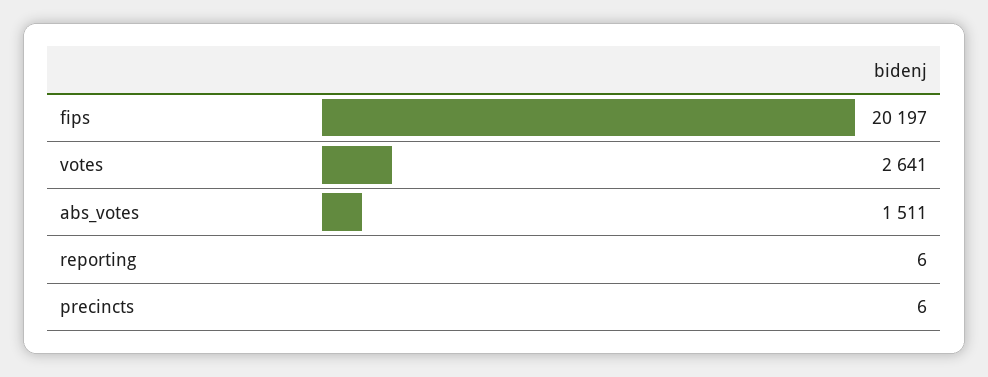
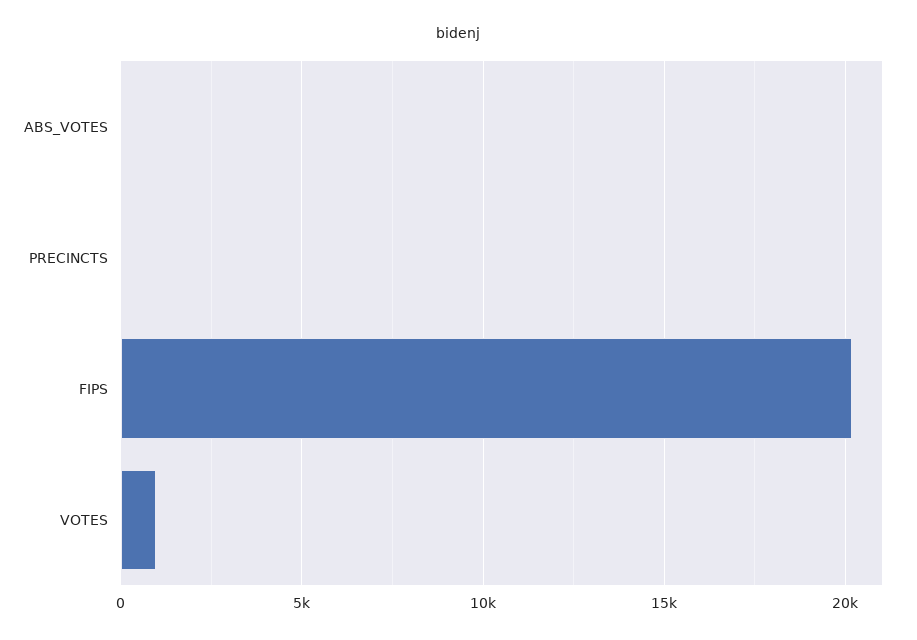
votes: 2641 -> 1000
abs_votes: 1511 -> 0
reporting: 6 -> none

